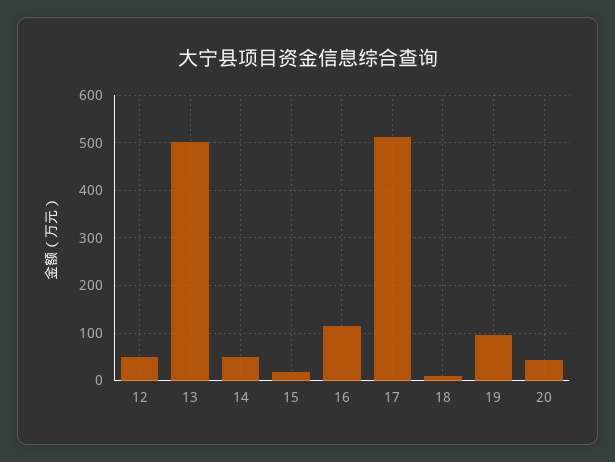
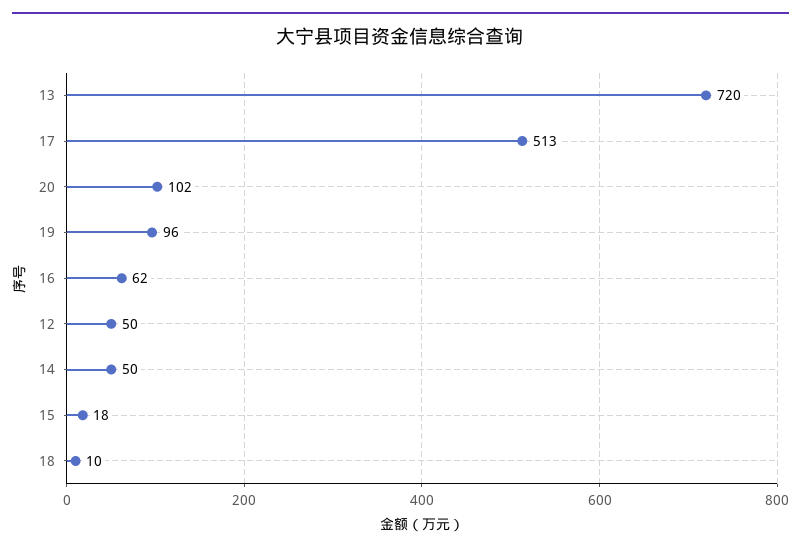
13: 500 -> 720
16: 120 -> 62
20: 40 -> 102

